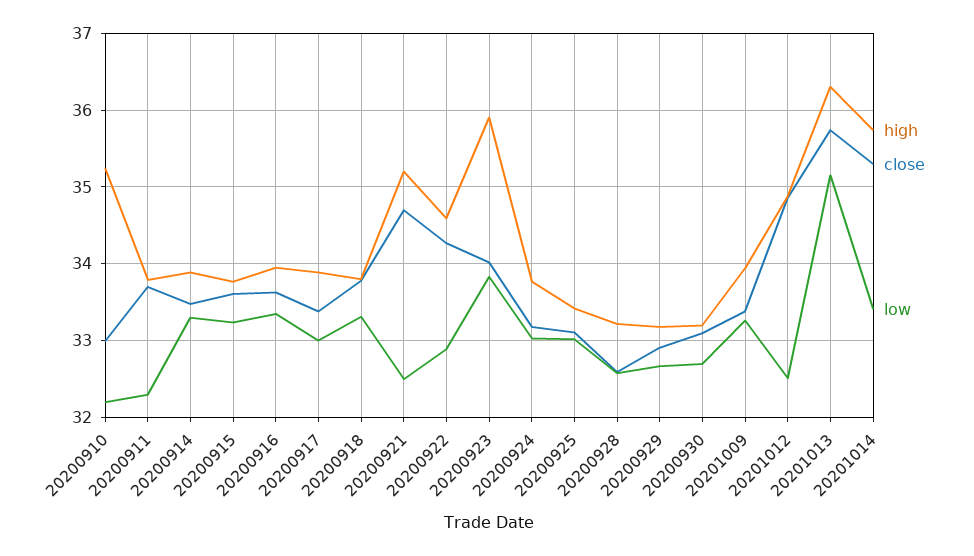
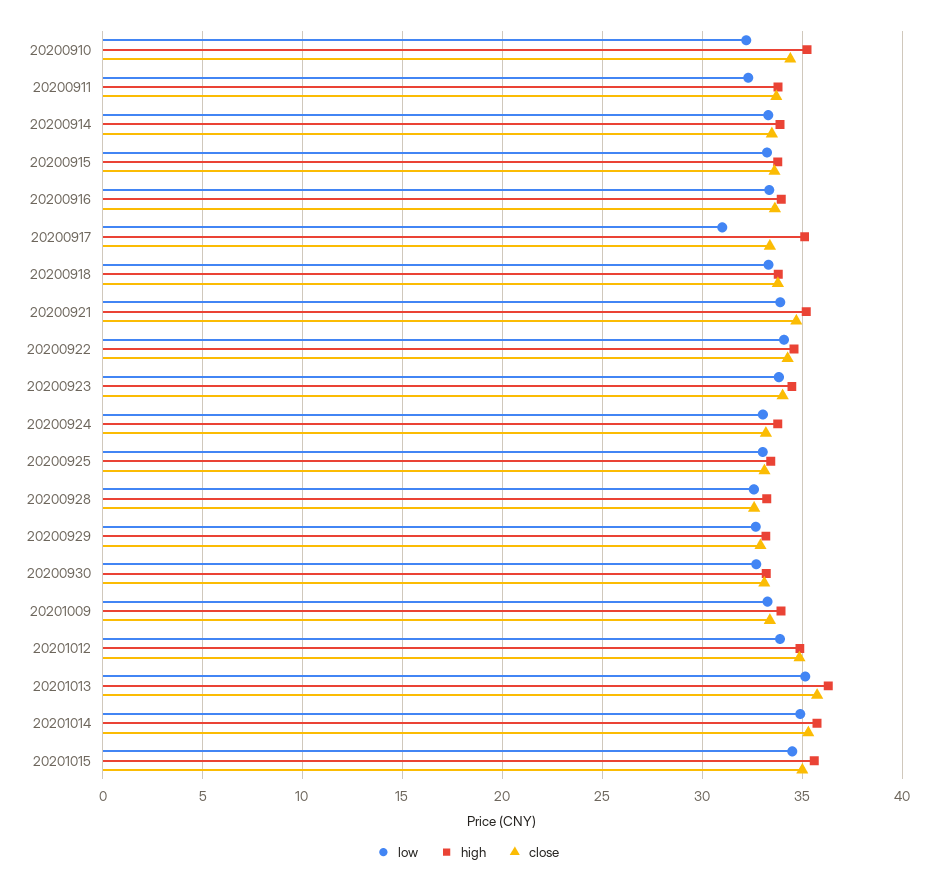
close, 20200910: 33 -> 34.5
high, 20200917: 33.9 -> 35
low, 20200917: 33 -> 31
low, 20200921: 32.5 -> 34
low, 20200922: 32.9 -> 34
high, 20200923: 35.9 -> 34.5
low, 20201012: 32.5 -> 34
low, 20201014: 33.4 -> 35
low, 20201015: none -> 34.5
high, 20201015: none -> 35.5
close, 20201015: none -> 35

